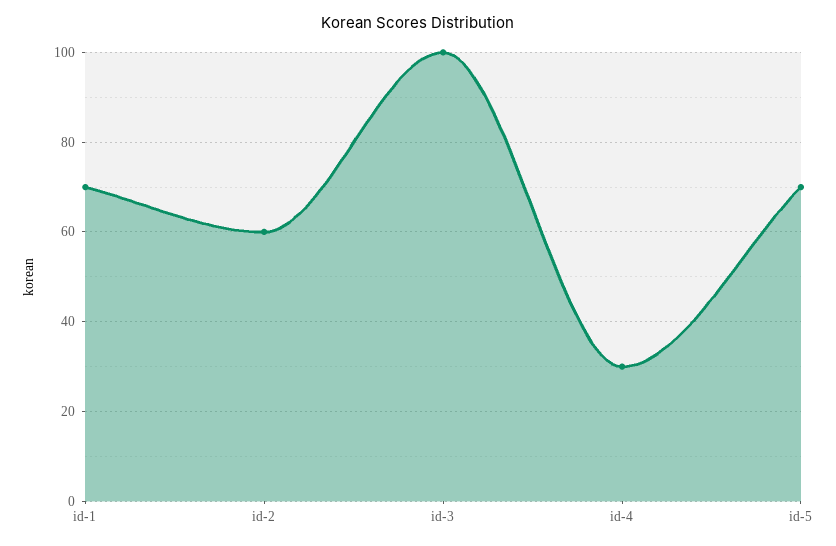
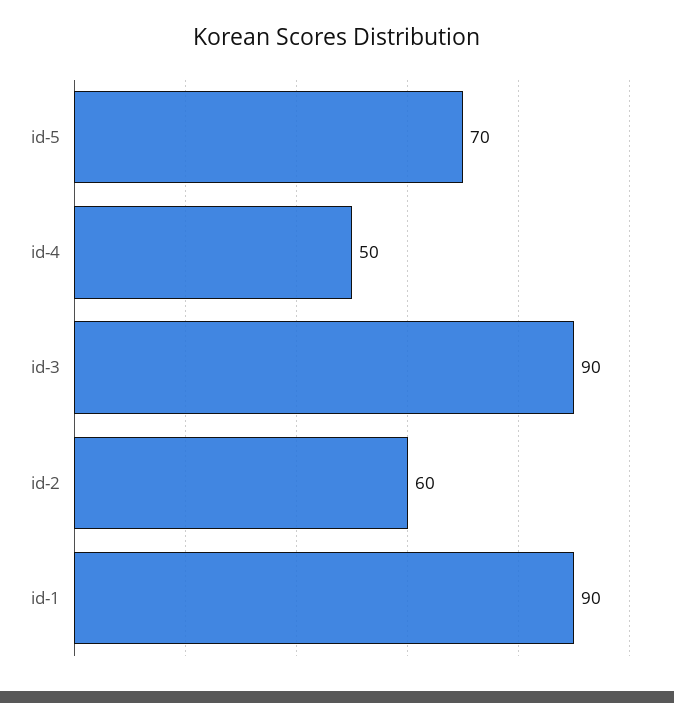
id-1: 70 -> 90
id-3: 100 -> 90
id-4: 30 -> 50

